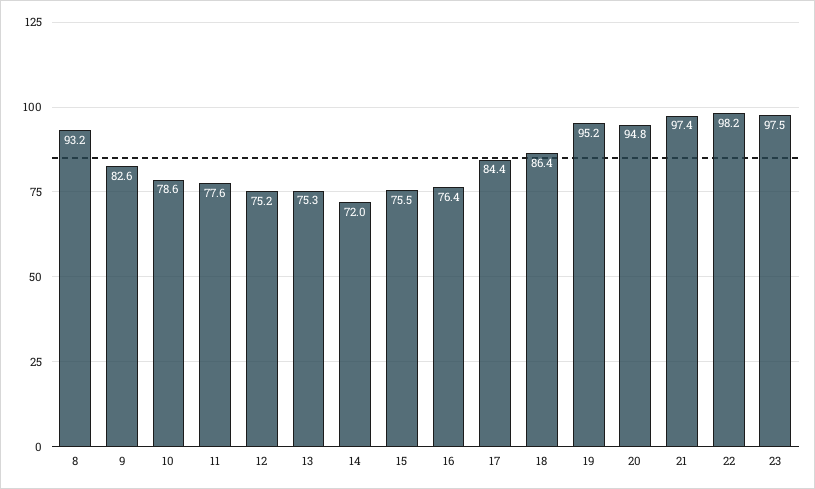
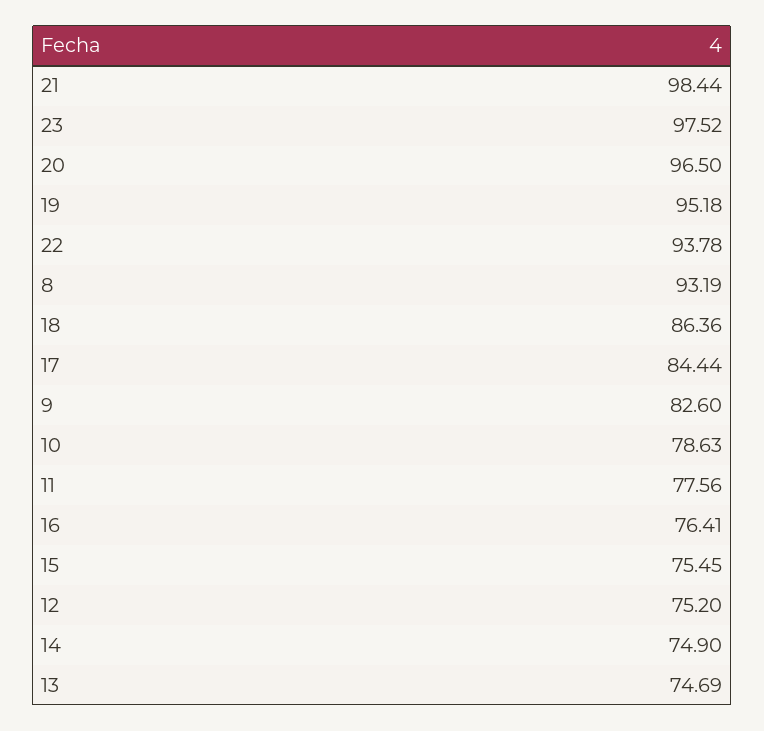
13: 75.3 -> 74.69
14: 72 -> 74.9
20: 94.8 -> 96.5
21: 97.4 -> 98.44
22: 98.2 -> 93.78

